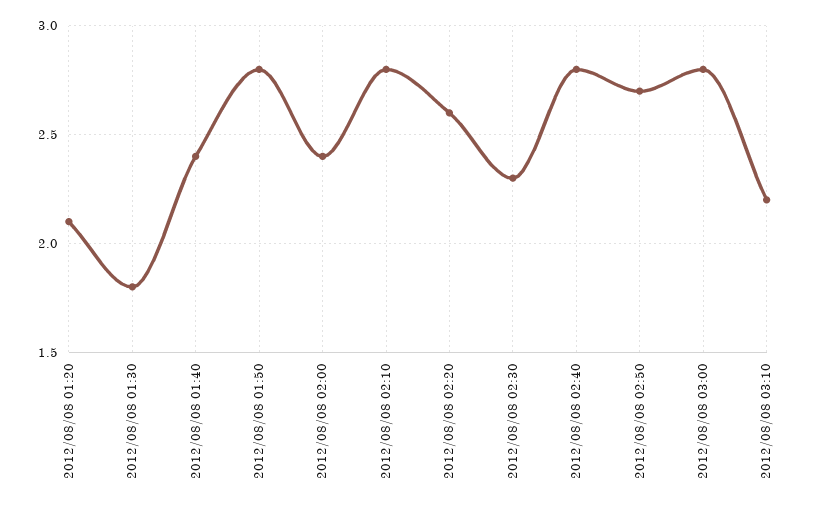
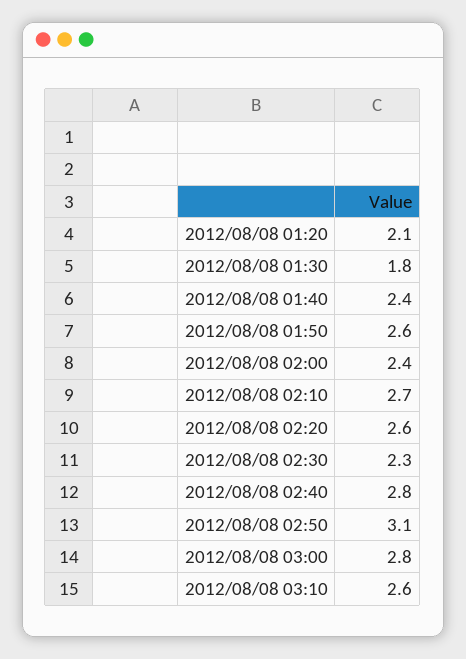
2012/08/08 01:50: 2.8 -> 2.6
2012/08/08 02:10: 2.8 -> 2.7
2012/08/08 02:50: 2.7 -> 3.1
2012/08/08 03:10: 2.2 -> 2.6

